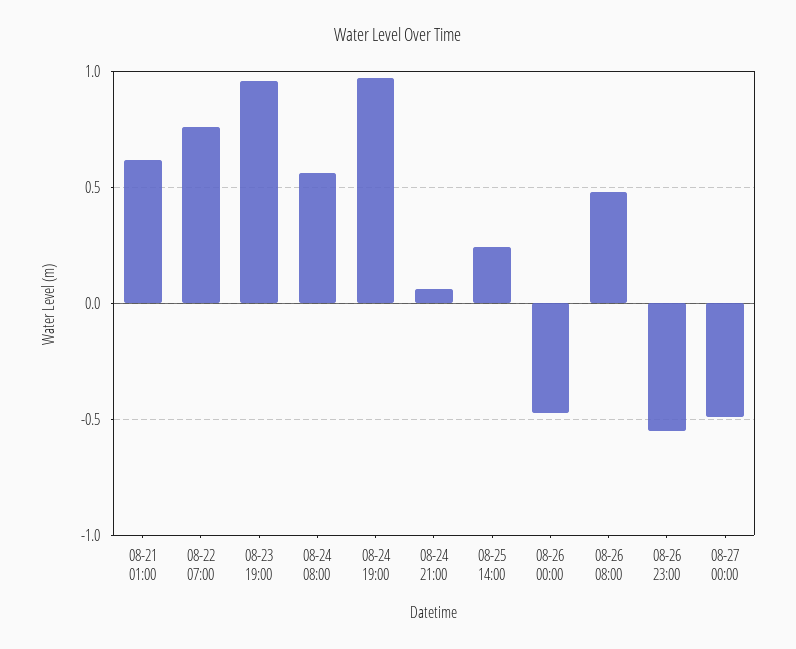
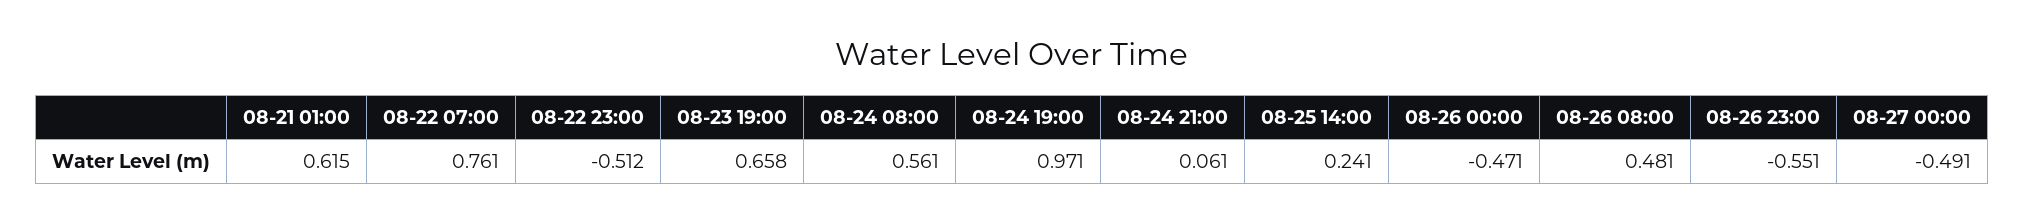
08-23 19:00: 0.95 -> 0.658
08-22 23:00: none -> -0.512

